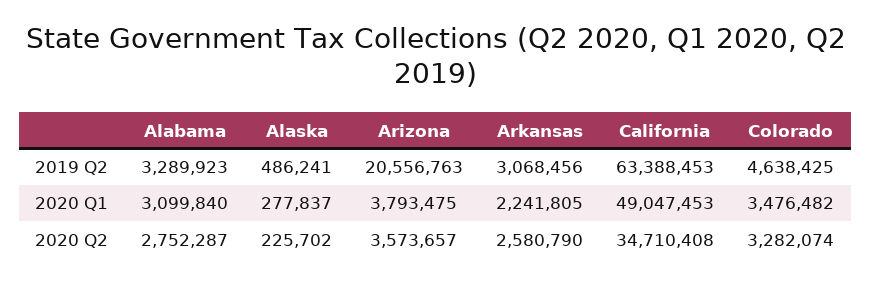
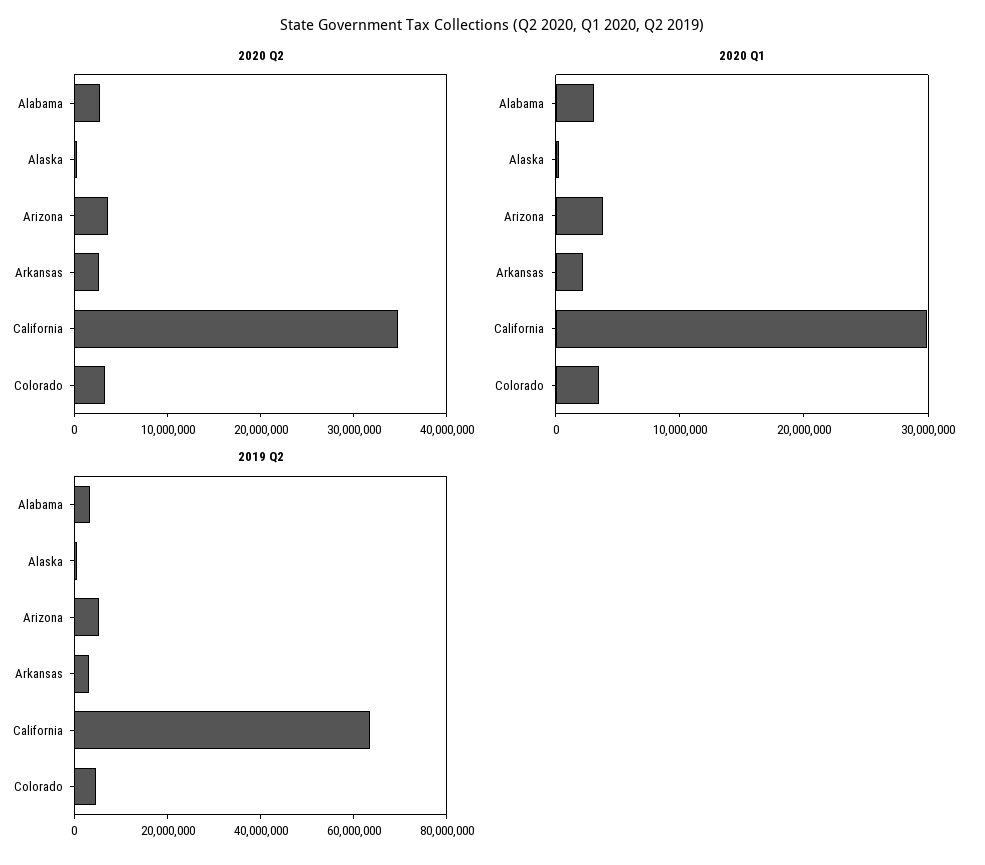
2019 Q2, Arizona: 20556763 -> 5000000
2020 Q1, California: 49047453 -> 30000000

